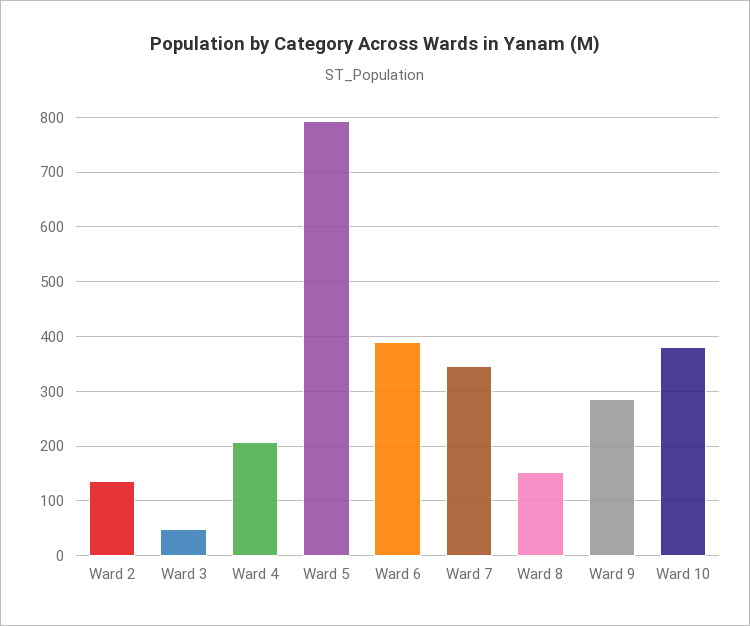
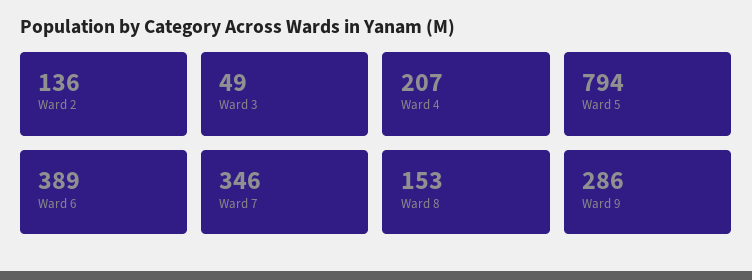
Ward 10: 380 -> none

